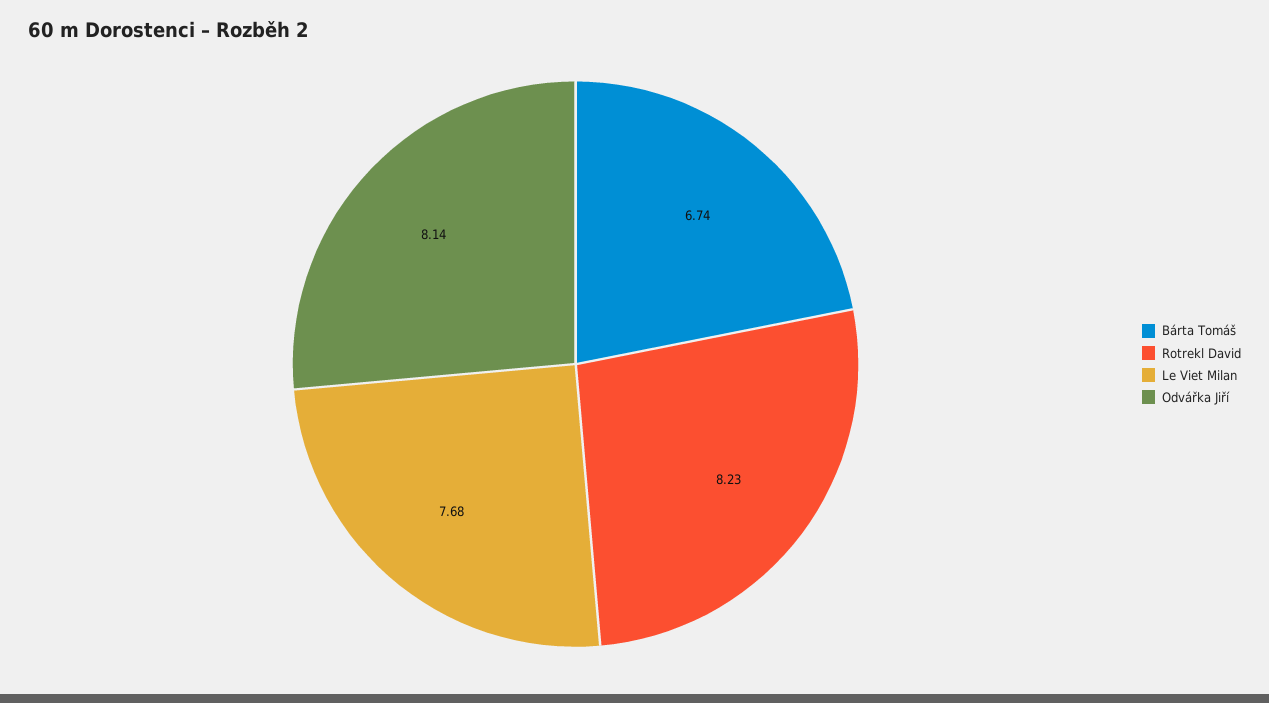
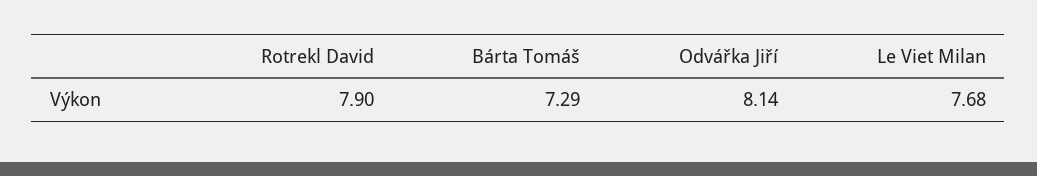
Bárta Tomáš: 6.74 -> 7.29
Rotrekl David: 8.23 -> 7.9

